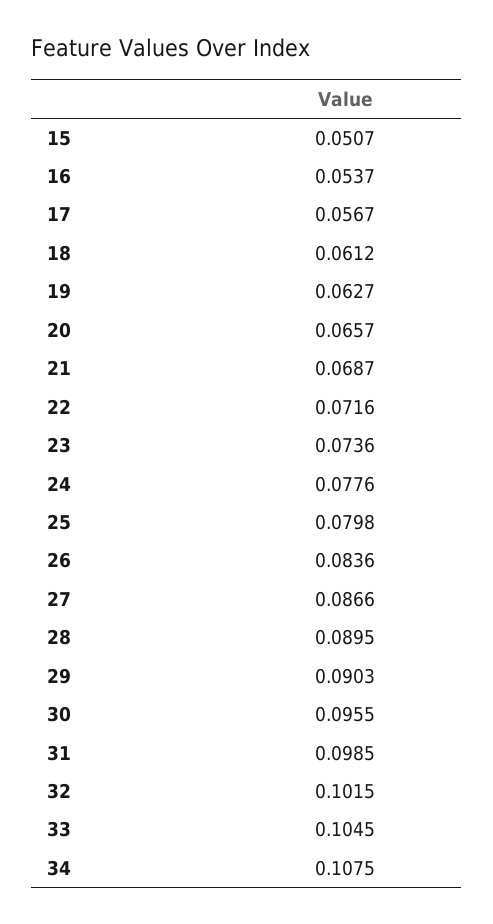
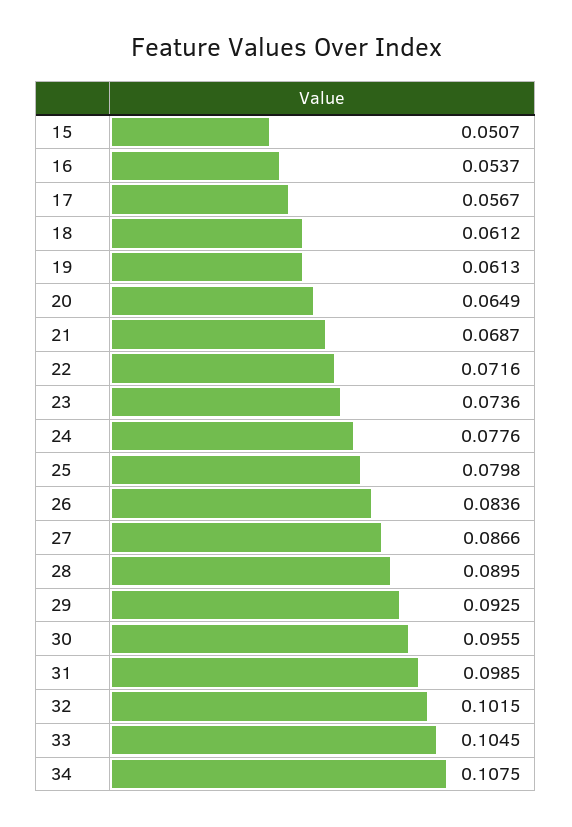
19: 0.0627 -> 0.0613
20: 0.0657 -> 0.0649
29: 0.0903 -> 0.0925

